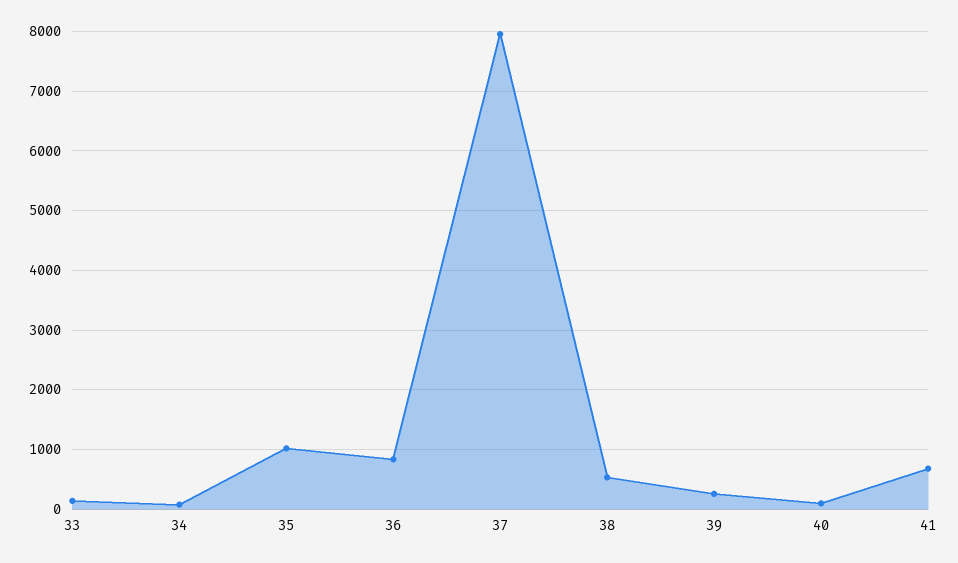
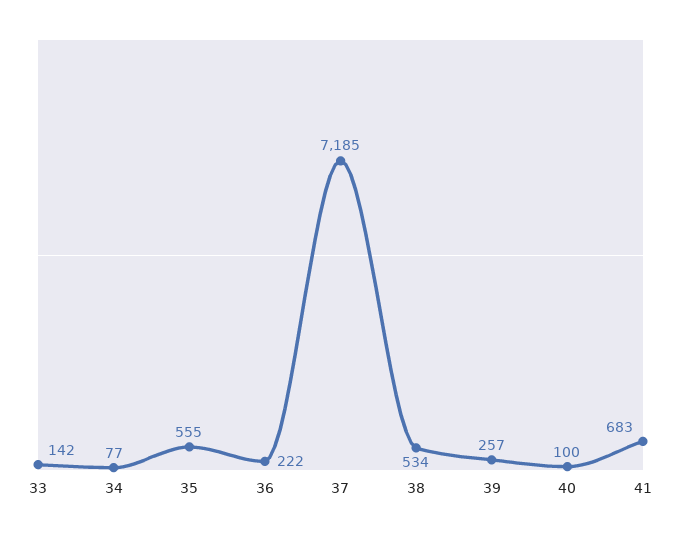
35: 1000 -> 555
36: 800 -> 222
37: 8000 -> 7185

